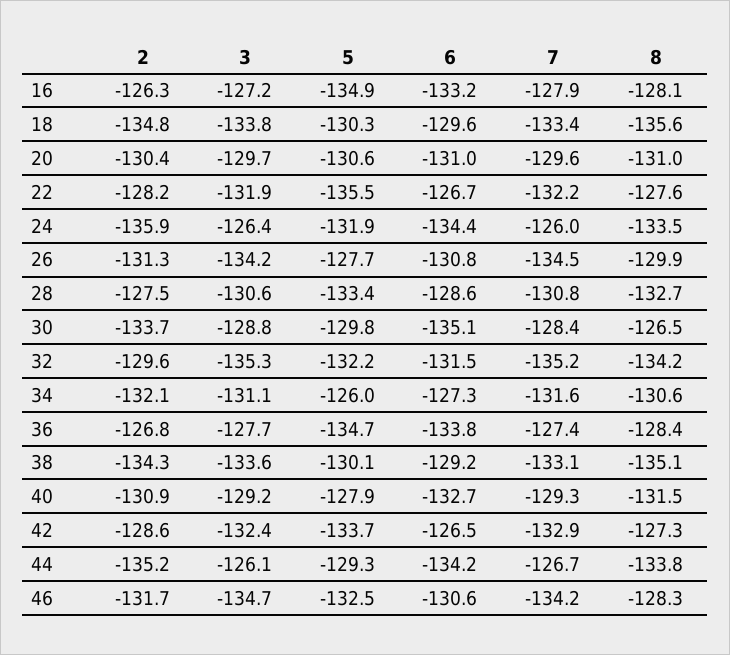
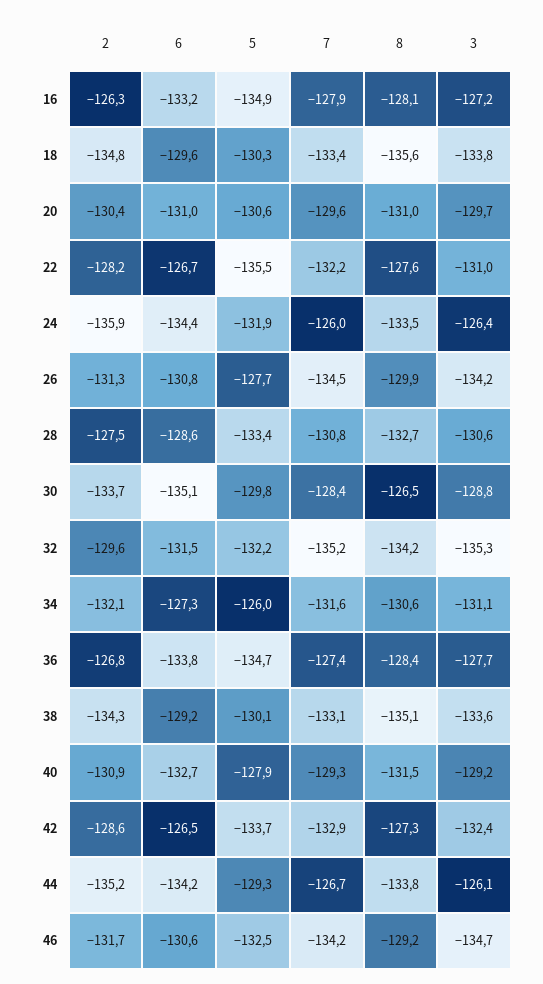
3, 22: -131.9 -> -131
8, 46: -128.3 -> -129.2

